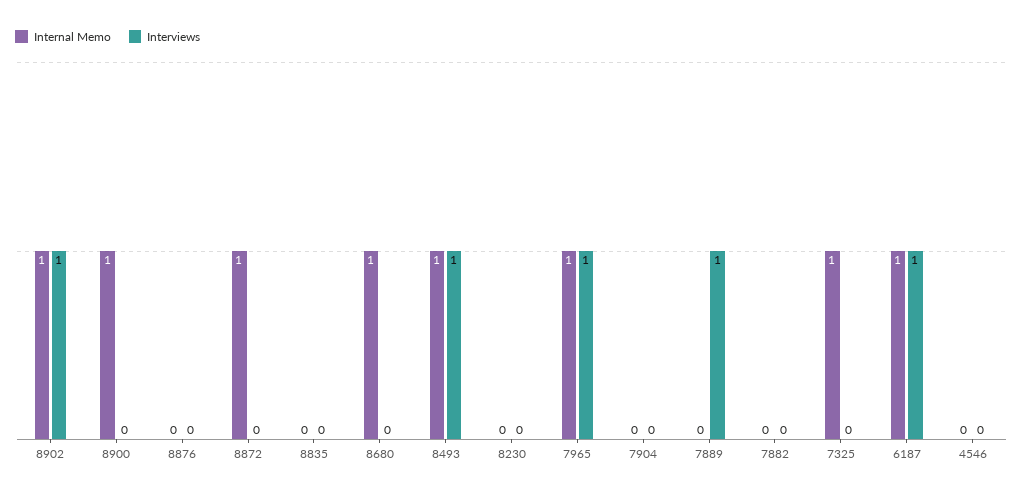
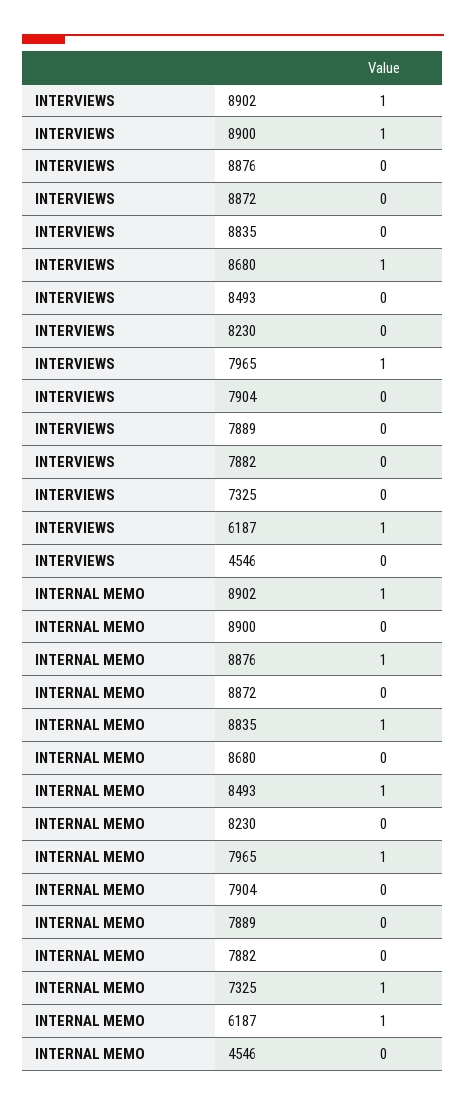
Internal Memo, 8900: 1 -> 0
Interviews, 8900: 0 -> 1
Internal Memo, 8876: 0 -> 1
Internal Memo, 8872: 1 -> 0
Internal Memo, 8835: 0 -> 1
Internal Memo, 8680: 1 -> 0
Interviews, 8680: 0 -> 1
Interviews, 8493: 1 -> 0
Interviews, 7889: 1 -> 0

